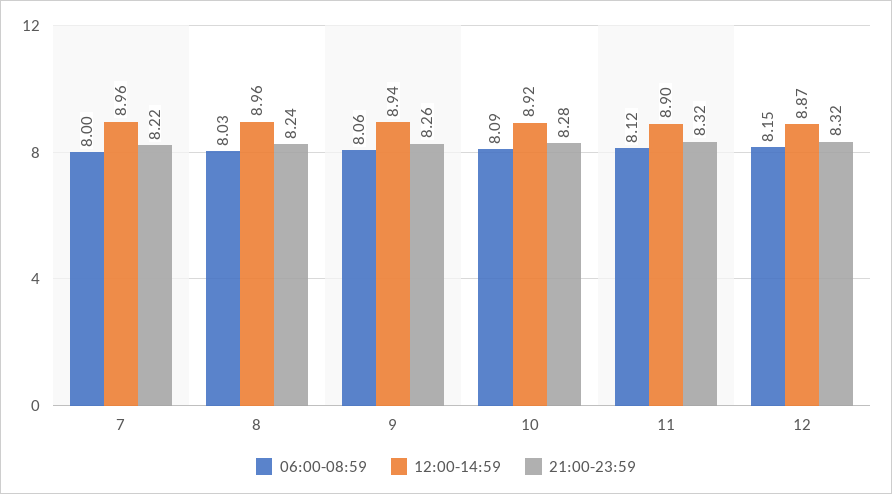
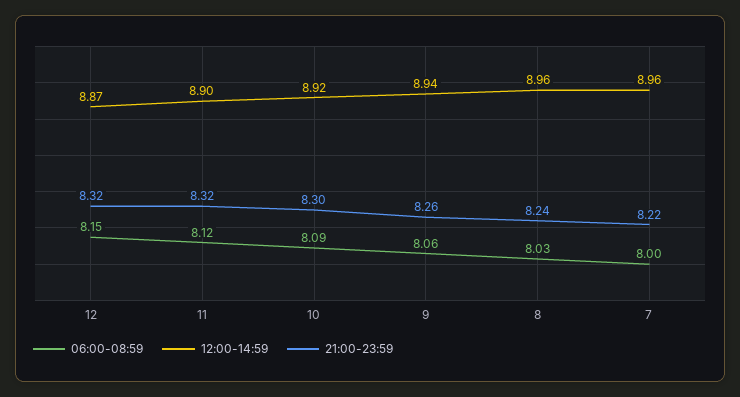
21:00-23:59, 10: 8.28 -> 8.3

